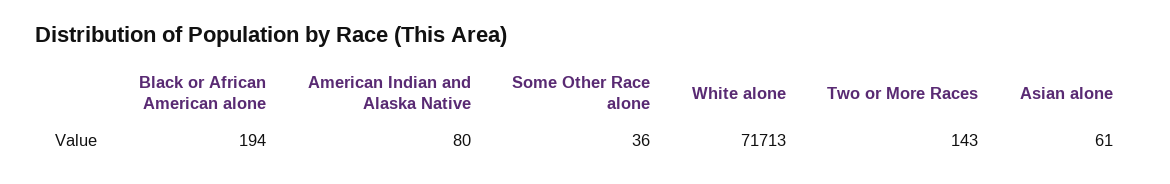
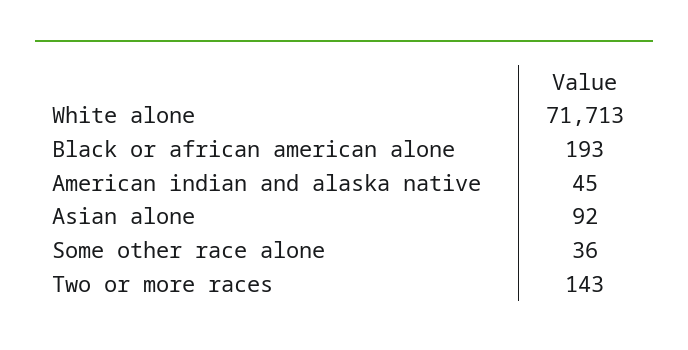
Black or African American alone: 194 -> 193
American Indian and Alaska Native: 80 -> 45
Asian alone: 61 -> 92

